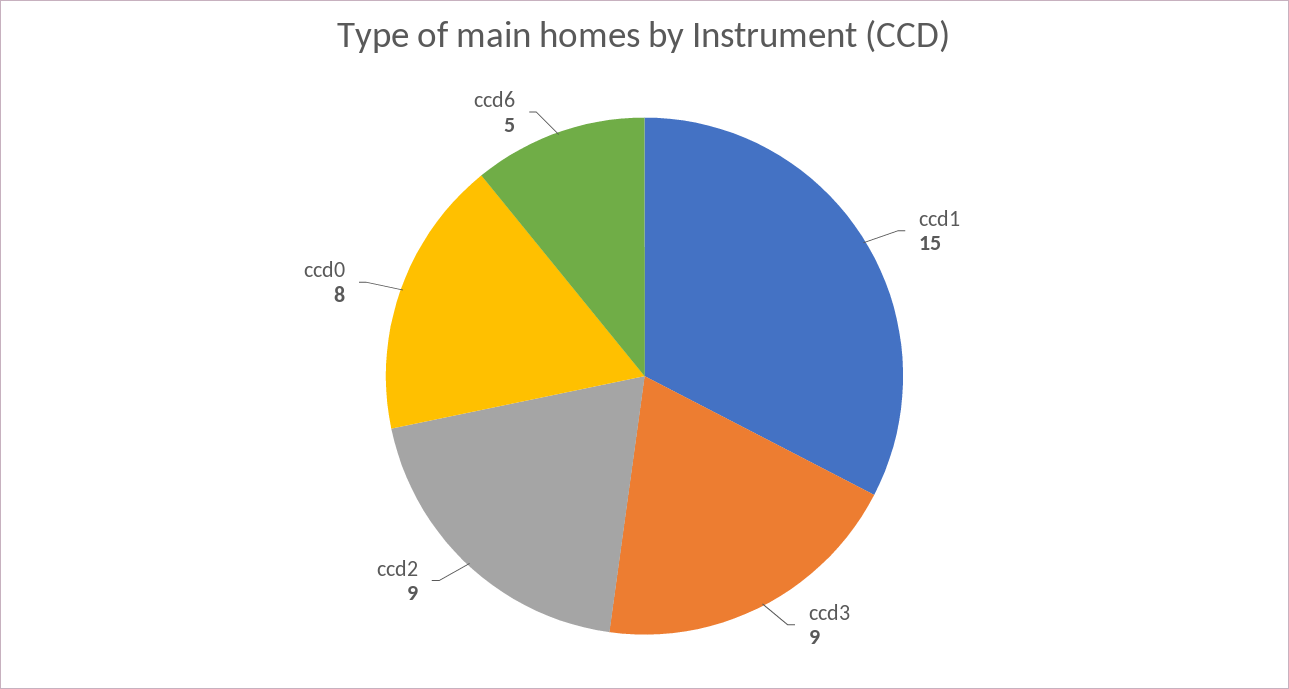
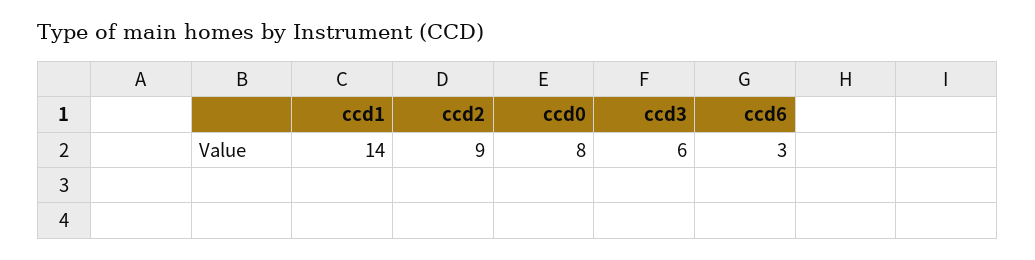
ccd1: 15 -> 14
ccd3: 9 -> 6
ccd6: 5 -> 3

